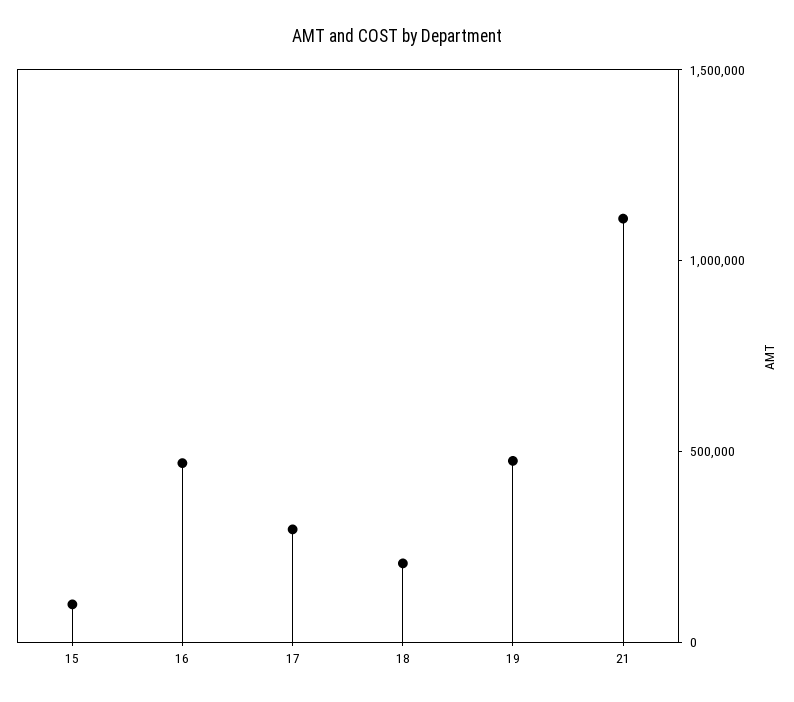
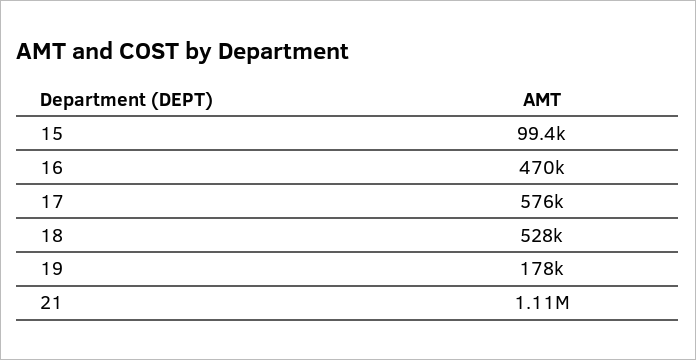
17: 300000 -> 576000
18: 200000 -> 528000
19: 500000 -> 178000

